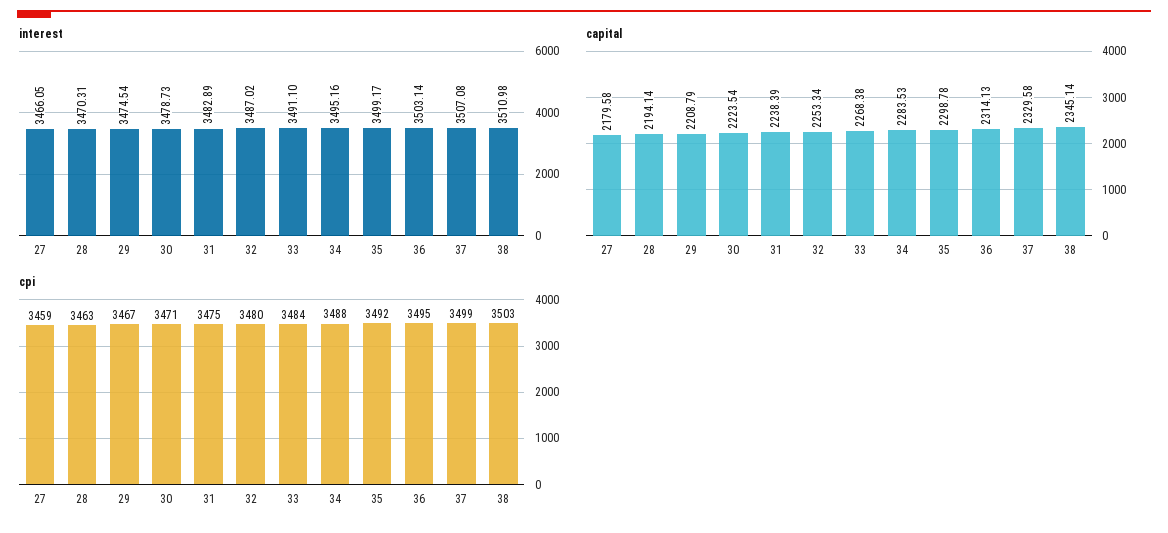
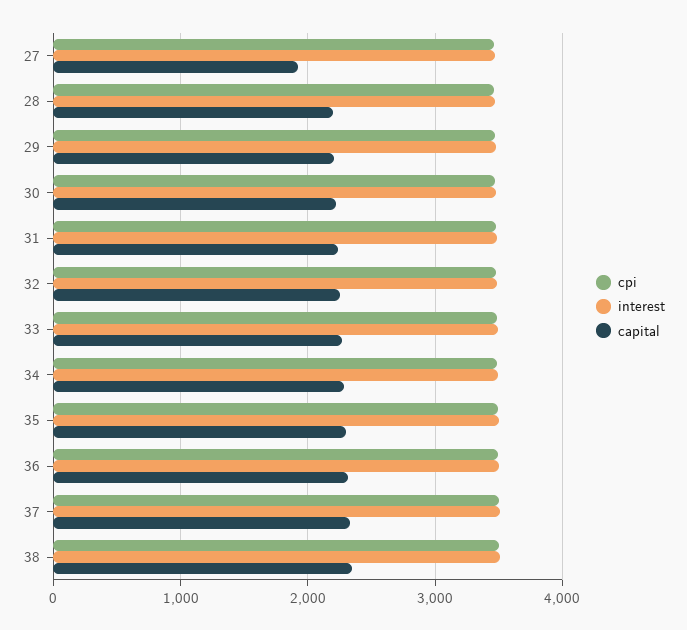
capital, 27: 2179.58 -> 1900

